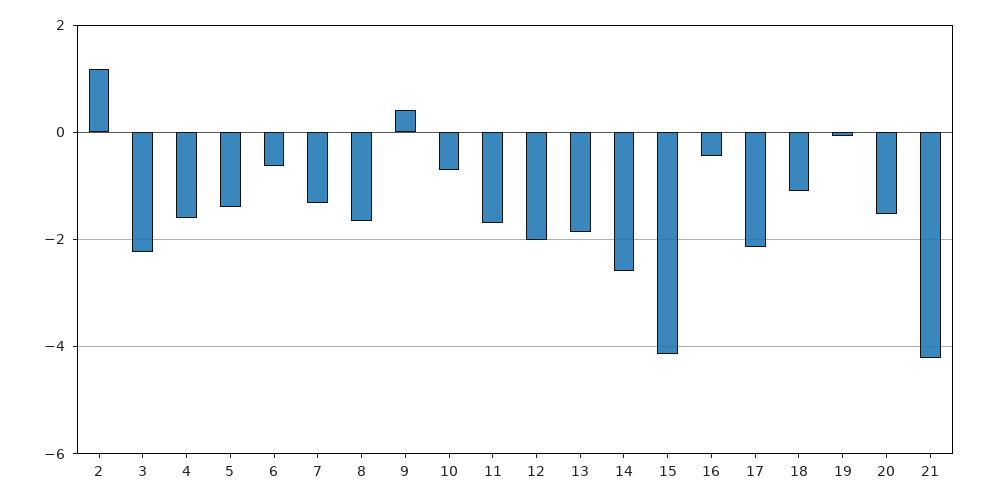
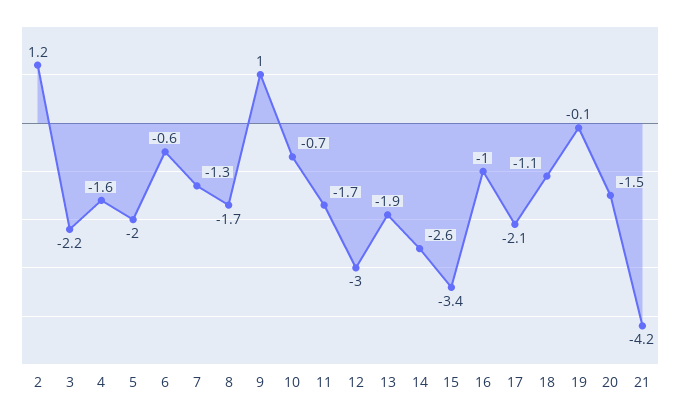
5: -1.4 -> -2
9: 0.4 -> 1
12: -2 -> -3
15: -4.2 -> -3.4
16: -0.4 -> -1

